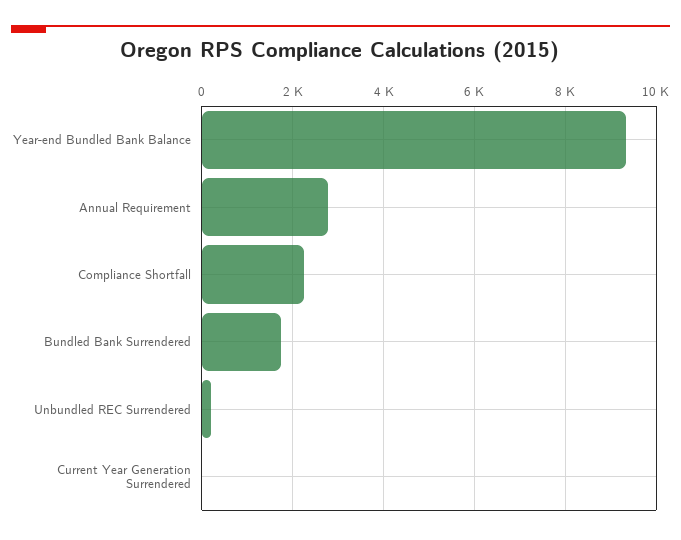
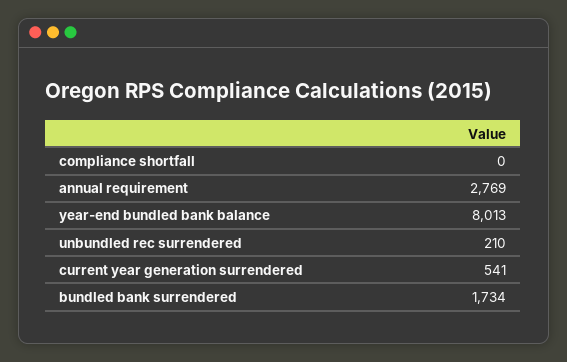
Year-end Bundled Bank Balance: 9400 -> 8013
Compliance Shortfall: 2200 -> 0
Current Year Generation Surrendered: 0 -> 541

